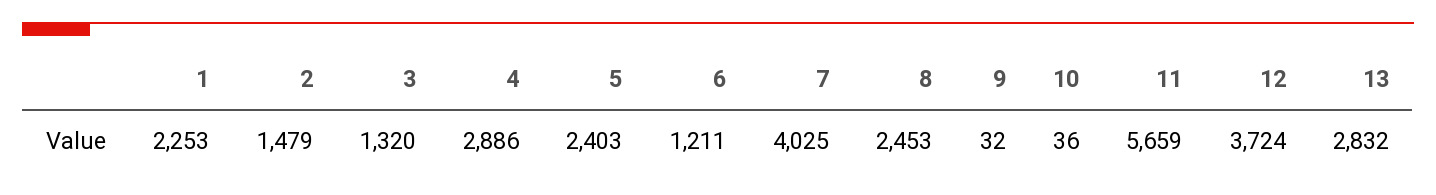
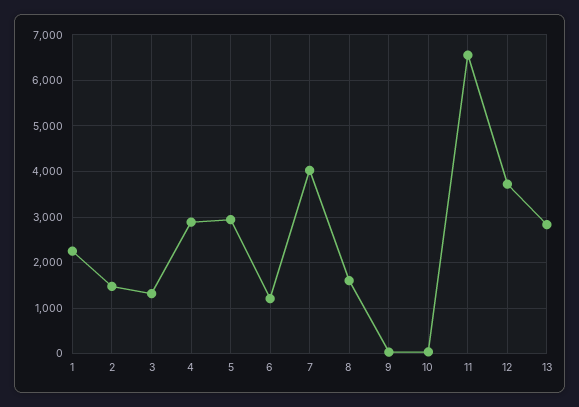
5: 2403 -> 3000
8: 2453 -> 1600
11: 5659 -> 6600

